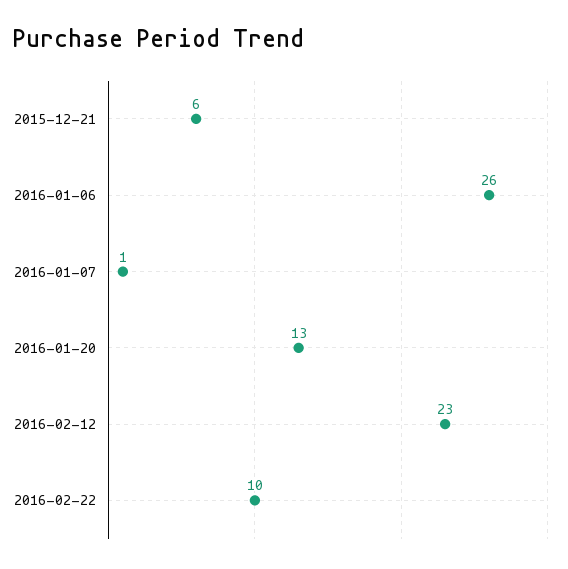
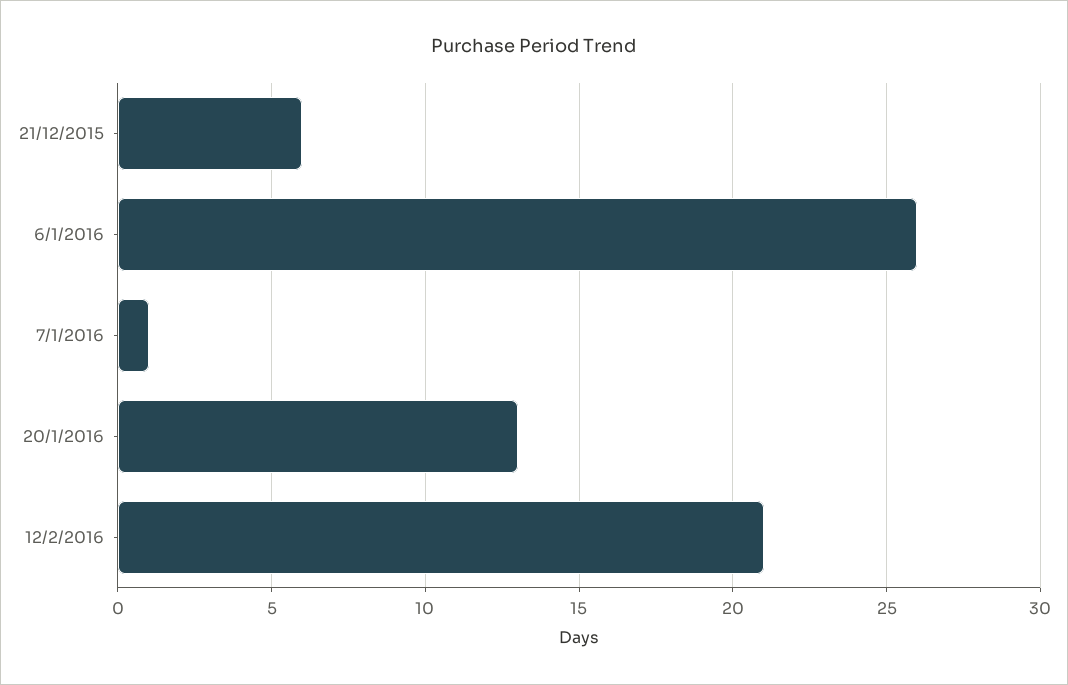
2016-02-12: 23 -> 21
2016-02-22: 10 -> none

